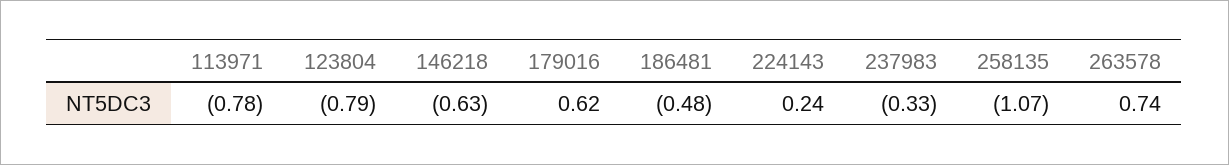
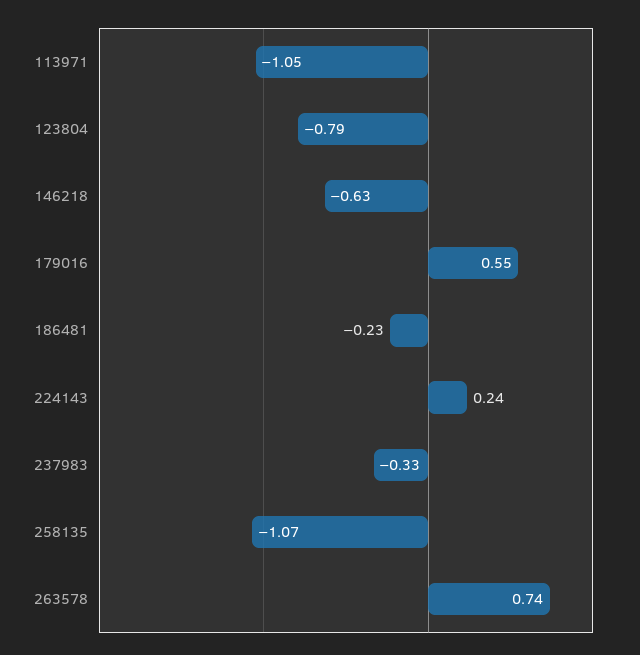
113971: -0.78 -> -1.05
179016: 0.62 -> 0.55
186481: -0.48 -> -0.23

